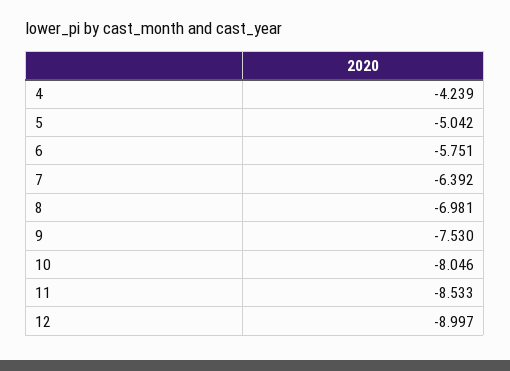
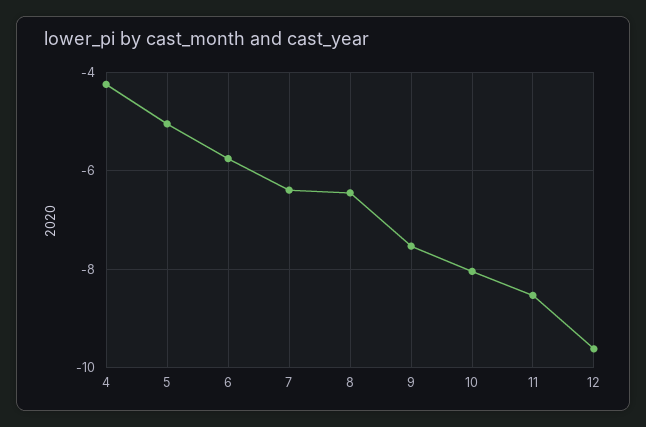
8: -6.981 -> -6.4
12: -8.997 -> -9.6

